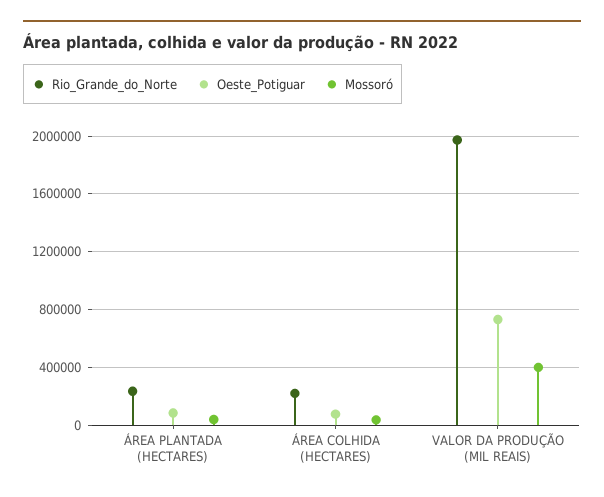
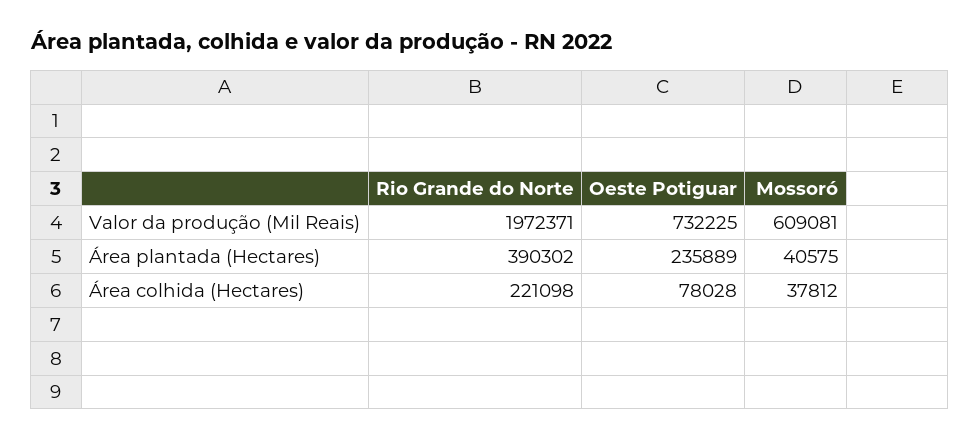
Rio_Grande_do_Norte, ÁREA PLANTADA (HECTARES): 250000 -> 390302
Oeste_Potiguar, ÁREA PLANTADA (HECTARES): 100000 -> 235889
Mossoró, VALOR DA PRODUÇÃO (MIL REAIS): 400000 -> 609081

